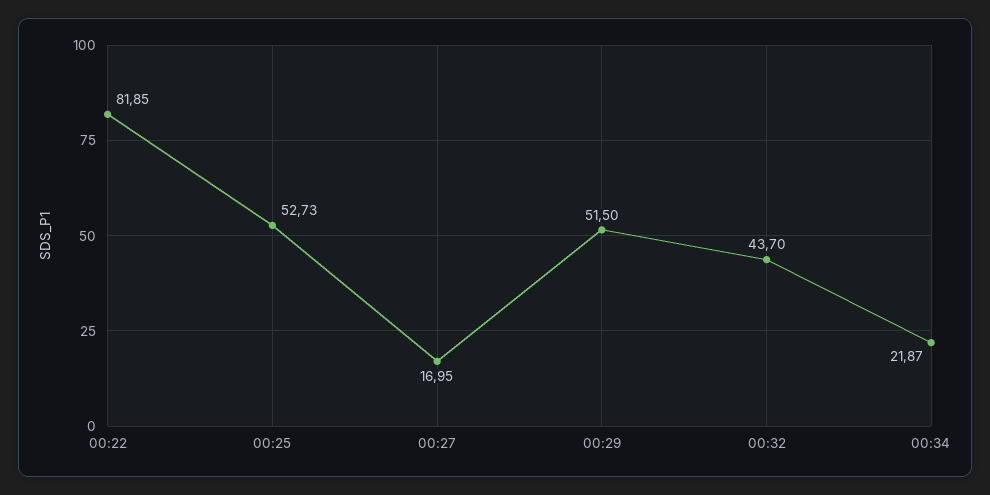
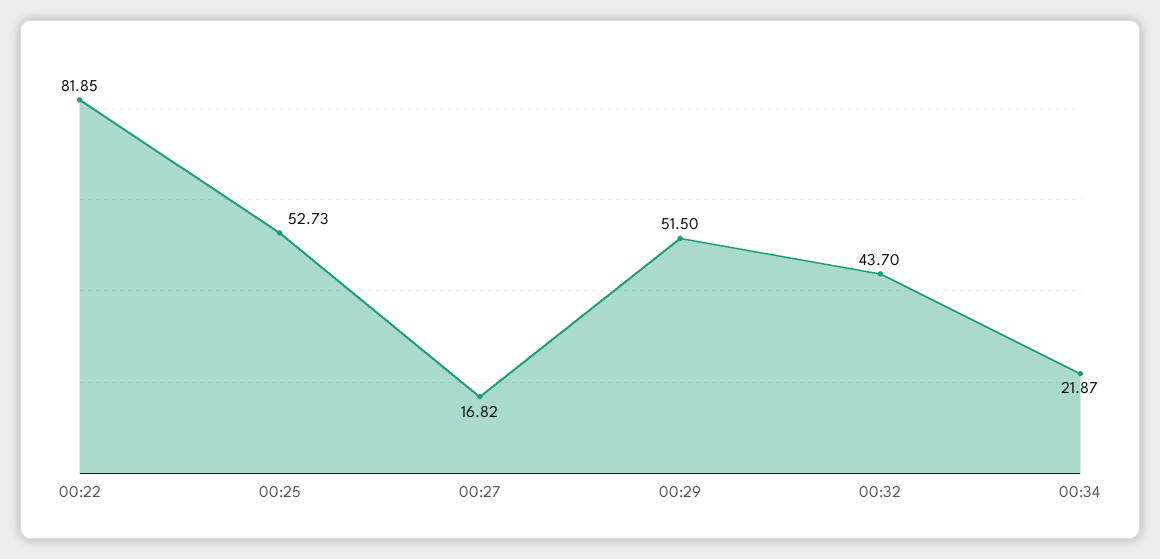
00:27: 16.95 -> 16.82

